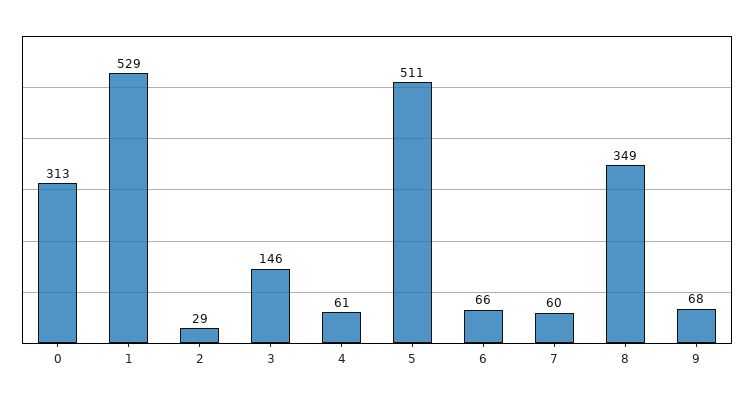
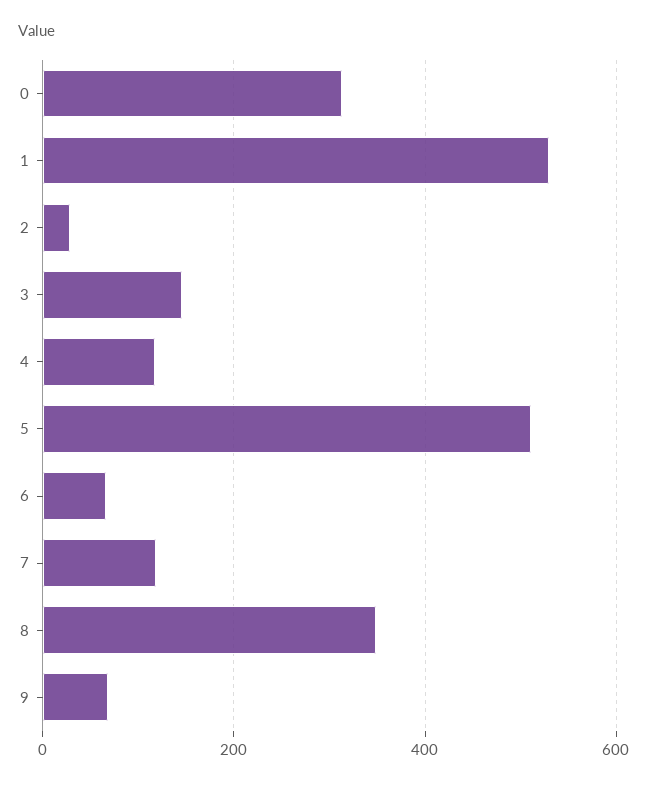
4: 61 -> 120
7: 60 -> 120

